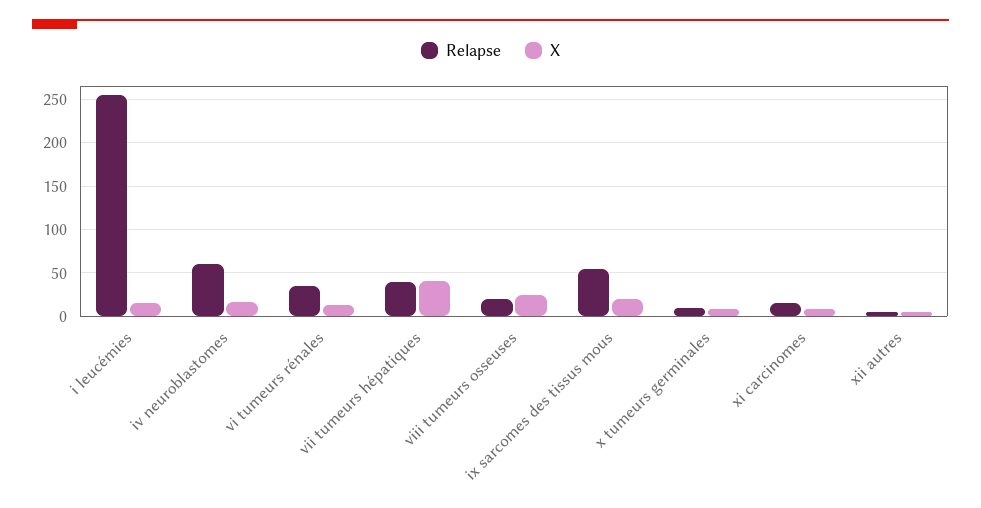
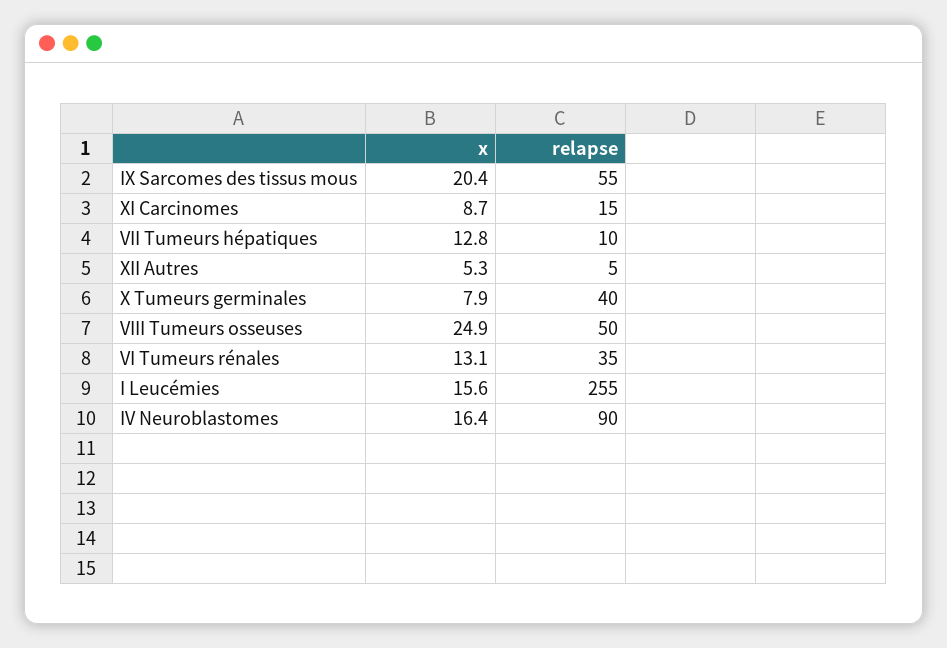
Relapse, iv neuroblastomes: 60 -> 90
Relapse, vii tumeurs hépatiques: 40 -> 10
X, vii tumeurs hépatiques: 40 -> 12.8
Relapse, viii tumeurs osseuses: 20 -> 50
Relapse, x tumeurs germinales: 10 -> 40

